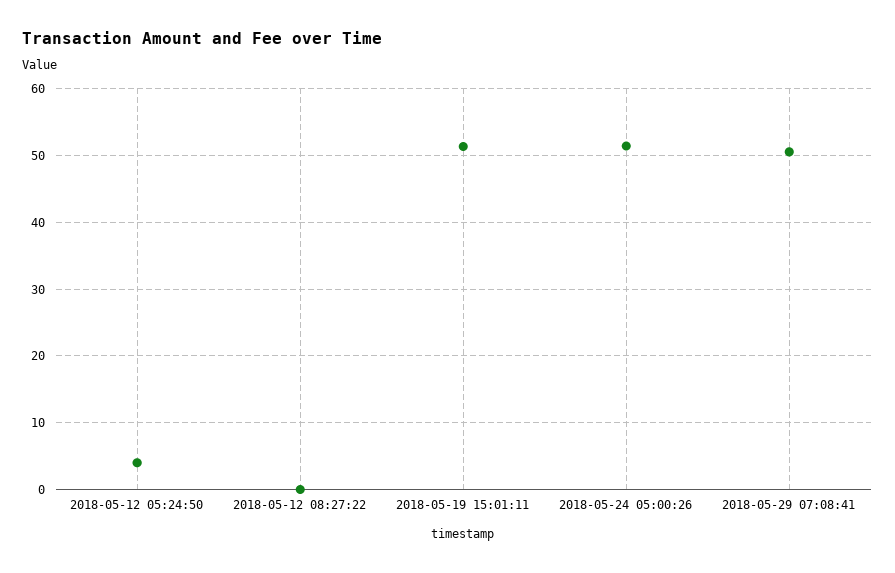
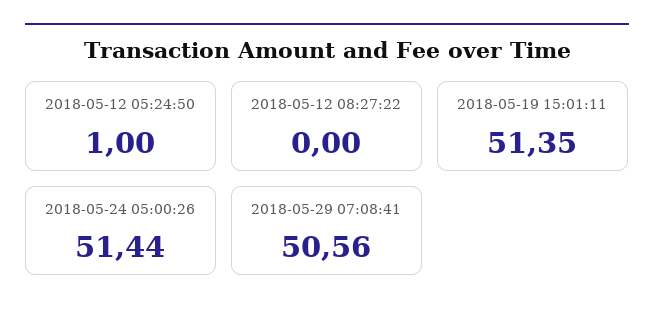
2018-05-12 05:24:50: 4 -> 1

